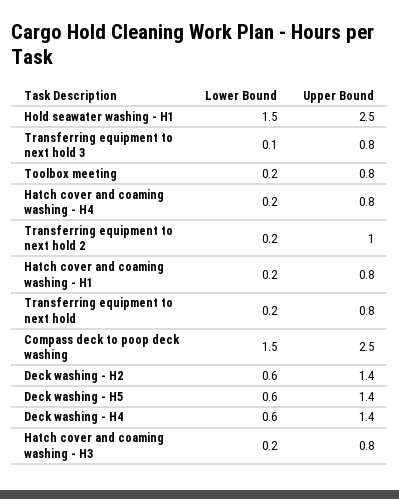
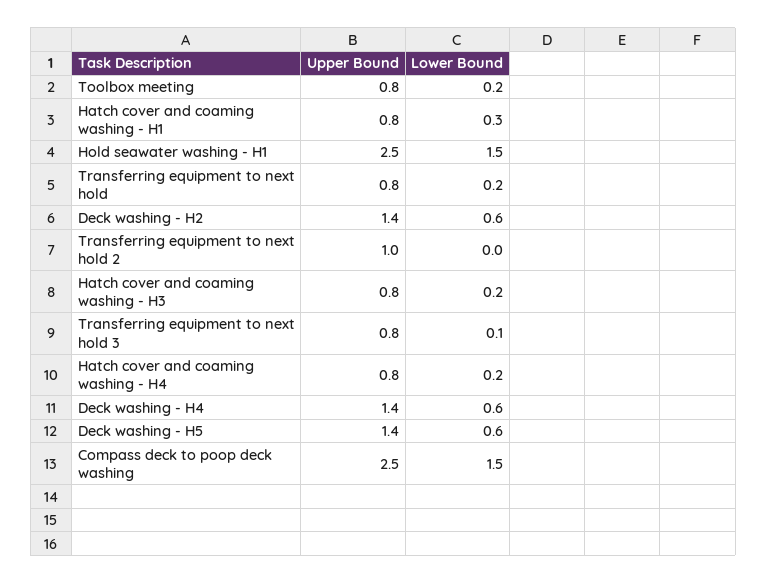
Lower Bound, Transferring equipment to next hold 2: 0.2 -> 0
Lower Bound, Hatch cover and coaming washing - H1: 0.2 -> 0.3

